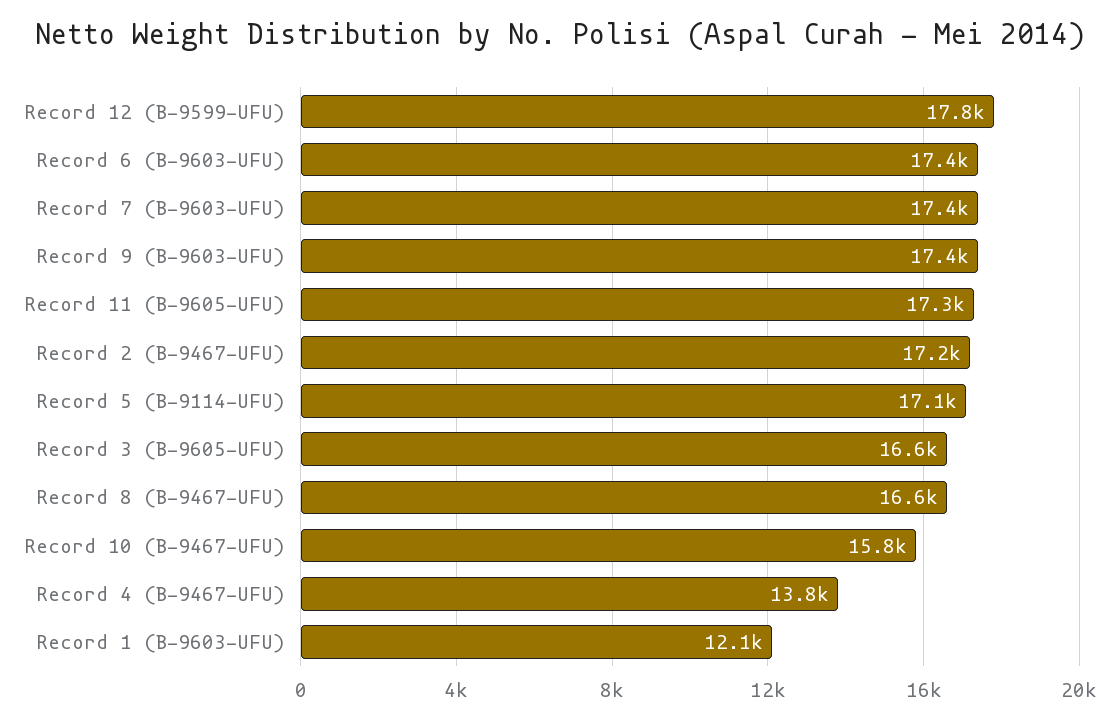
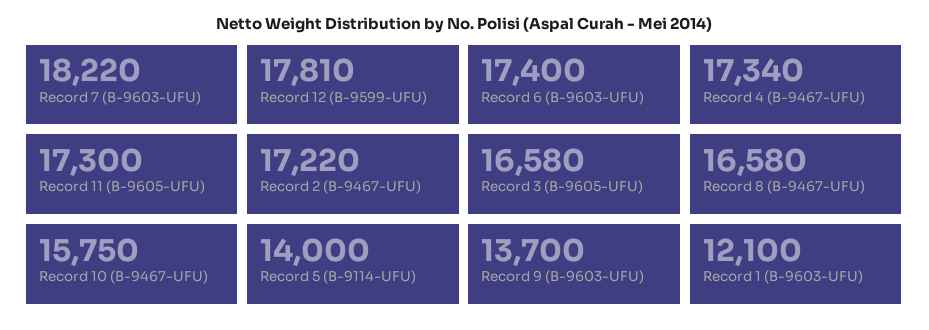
Record 7 (B-9603-UFU): 17400 -> 18220
Record 9 (B-9603-UFU): 17400 -> 13700
Record 5 (B-9114-UFU): 17100 -> 14000
Record 4 (B-9467-UFU): 13800 -> 17340

